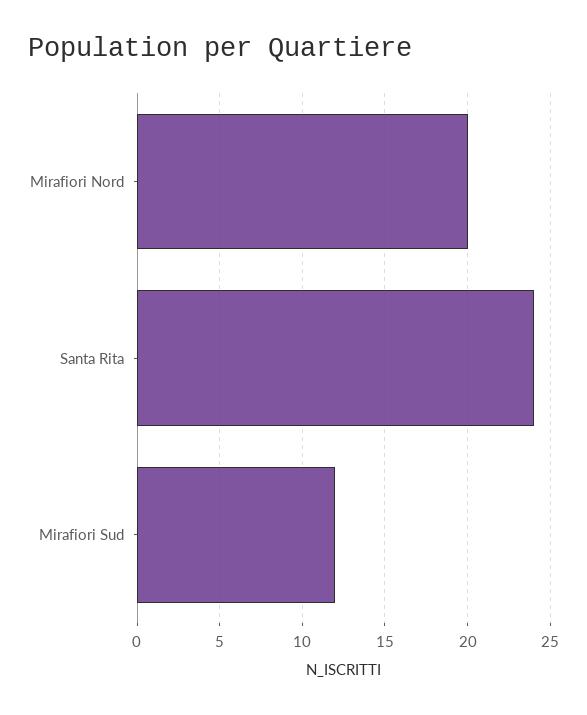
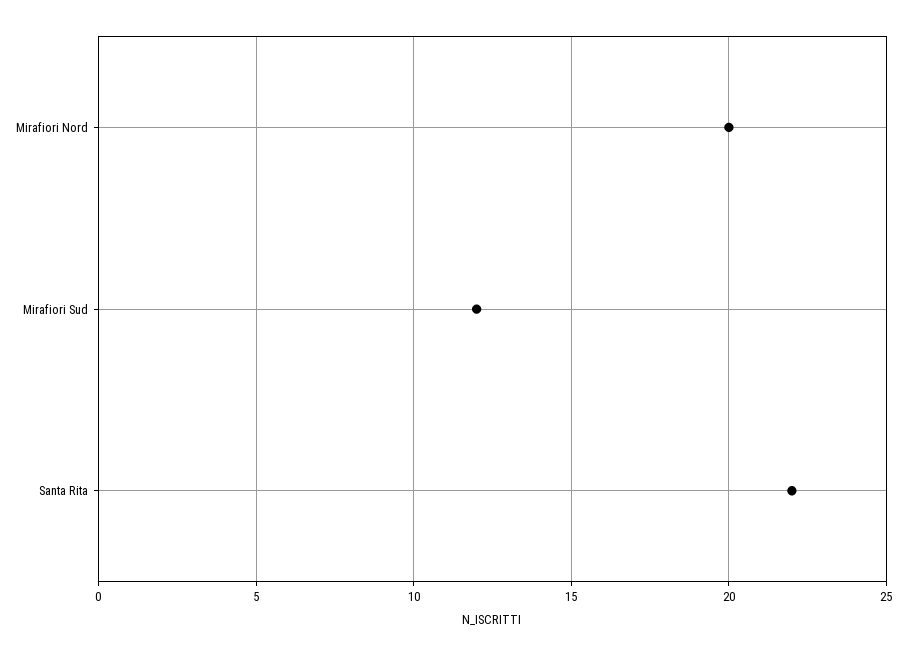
Santa Rita: 24 -> 22

